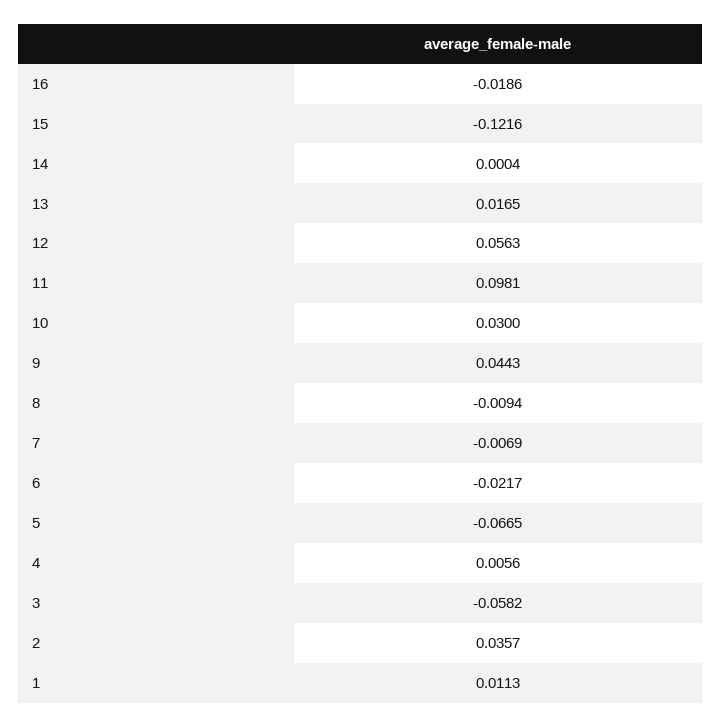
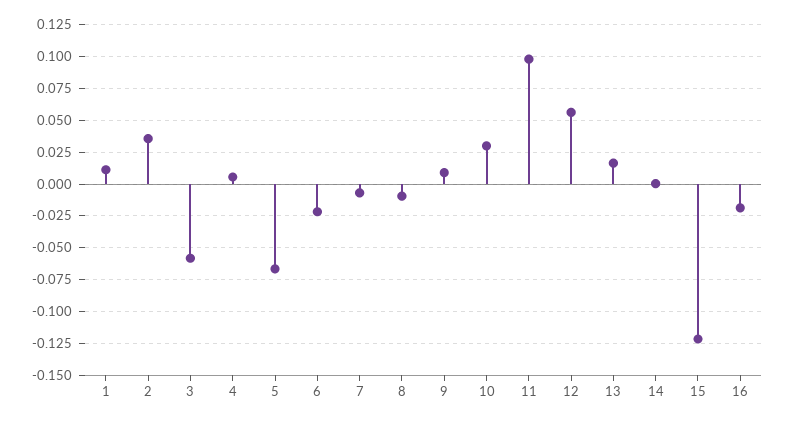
9: 0.0443 -> 0.01

